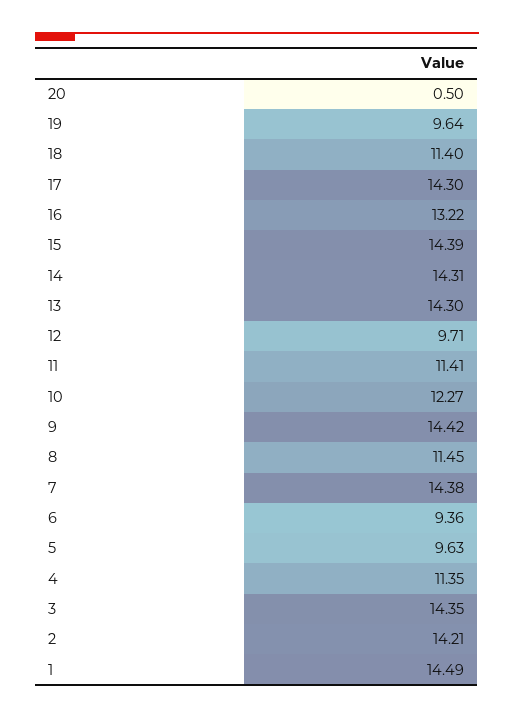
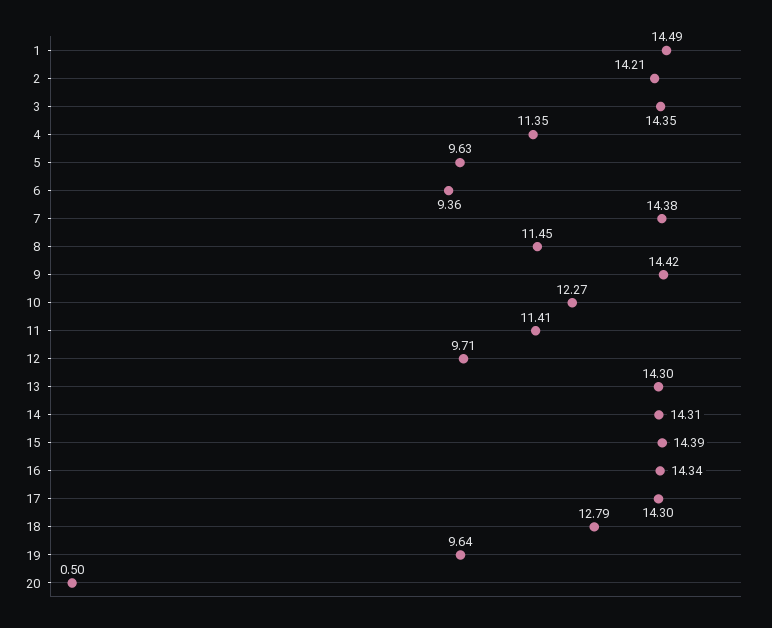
18: 11.4 -> 12.79
16: 13.22 -> 14.34

